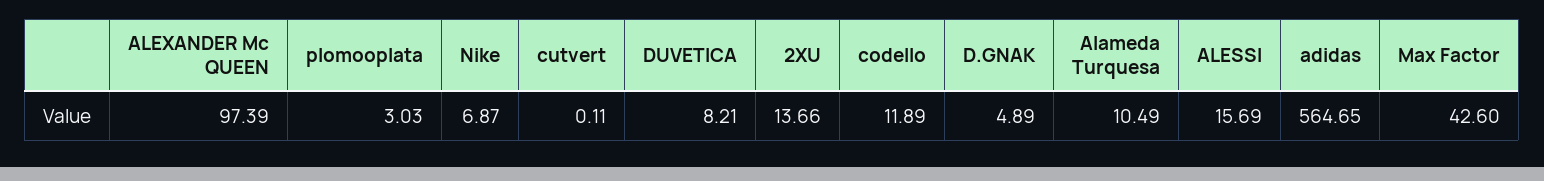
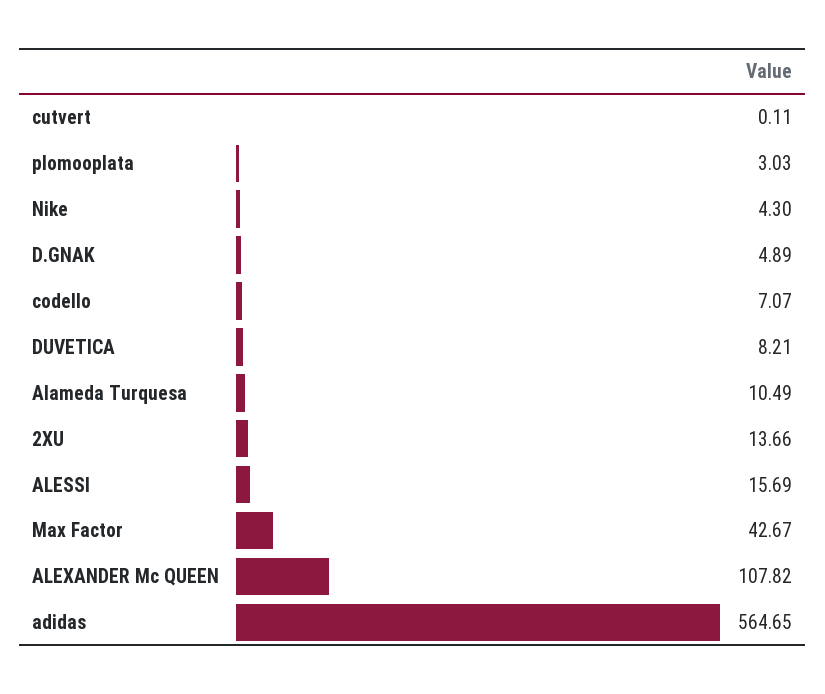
ALEXANDER Mc QUEEN: 97.39 -> 107.82
Nike: 6.87 -> 4.3
codello: 11.89 -> 7.07
Max Factor: 42.6 -> 42.67

